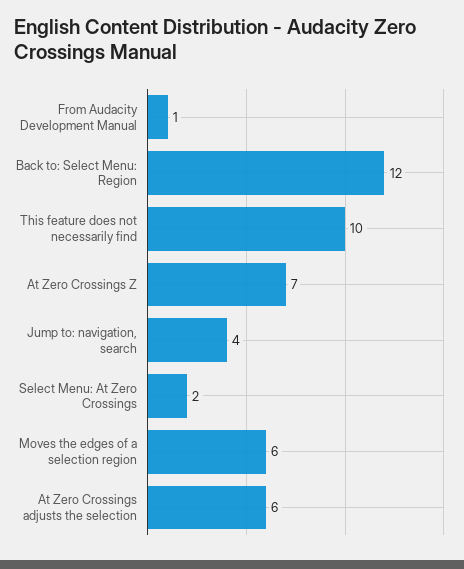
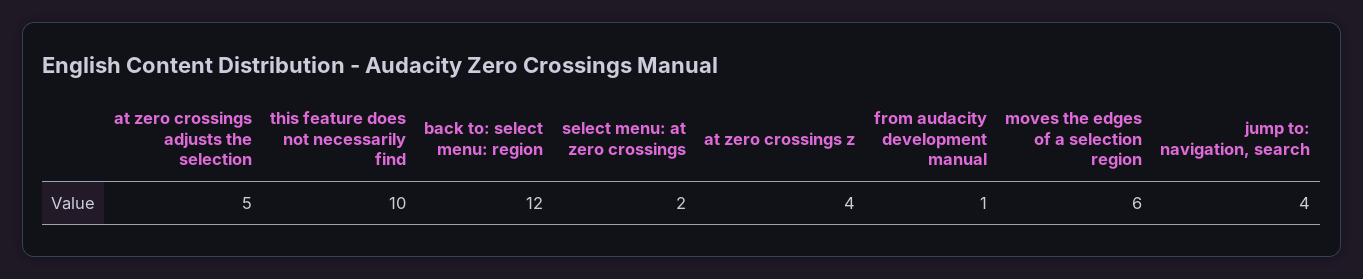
At Zero Crossings Z: 7 -> 4
At Zero Crossings adjusts the selection: 6 -> 5

